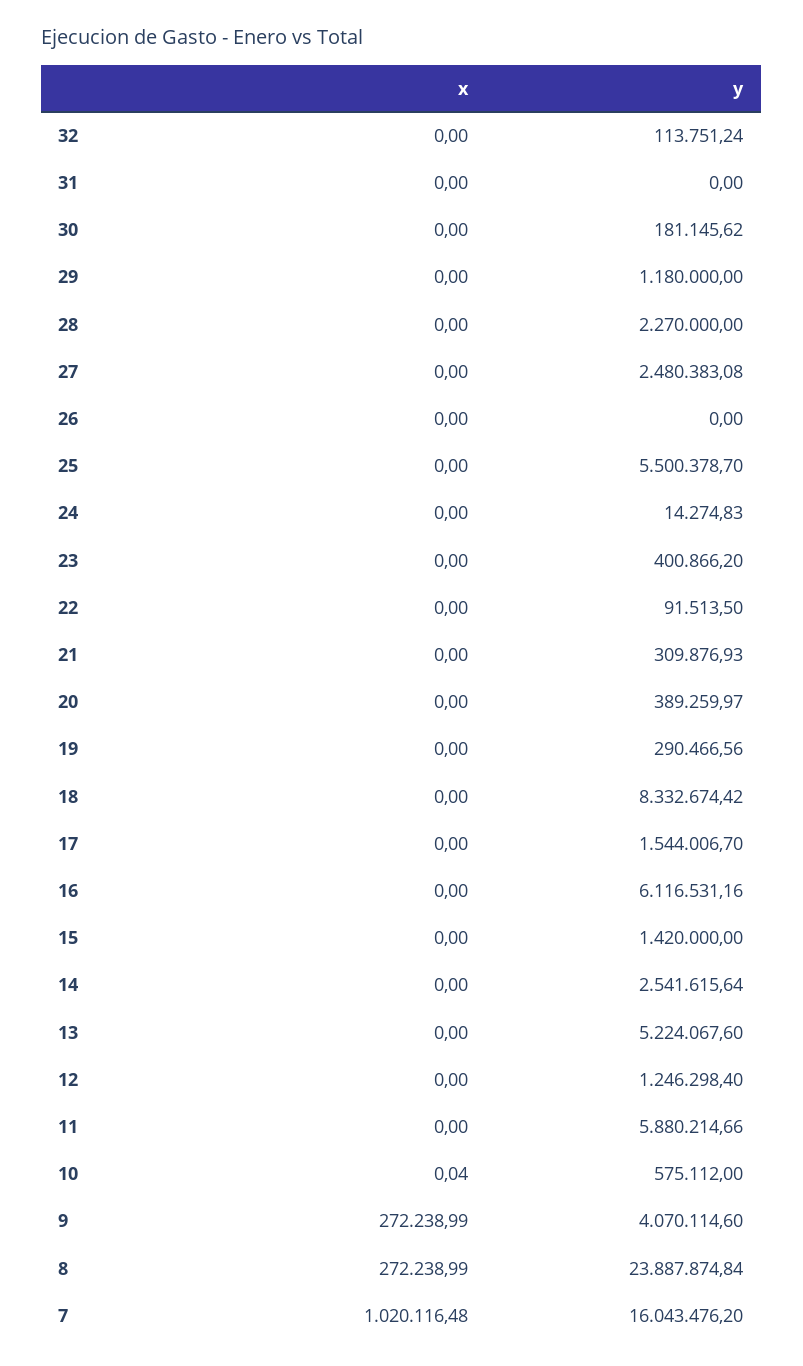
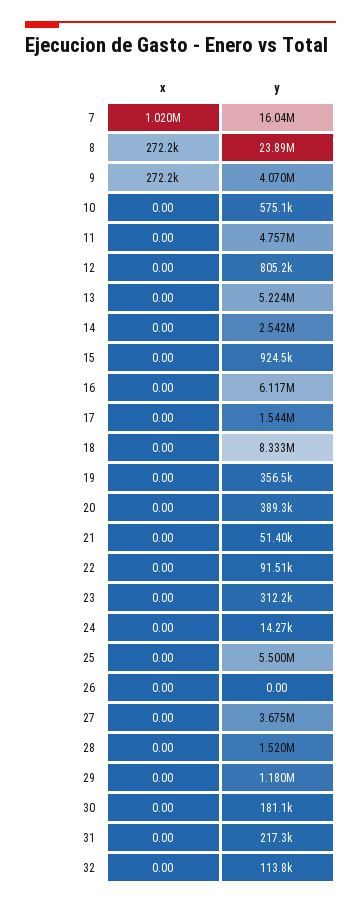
y, 31: 0 -> 217300
y, 28: 2270000 -> 1520000
y, 27: 2480383.08 -> 3675000
y, 23: 400866.2 -> 312200
y, 21: 309876.93 -> 51400
y, 19: 290466.56 -> 356500
y, 15: 1420000 -> 924500
y, 12: 1246298.4 -> 805200
y, 11: 5880214.66 -> 4757000
x, 10: 0.04 -> 0

